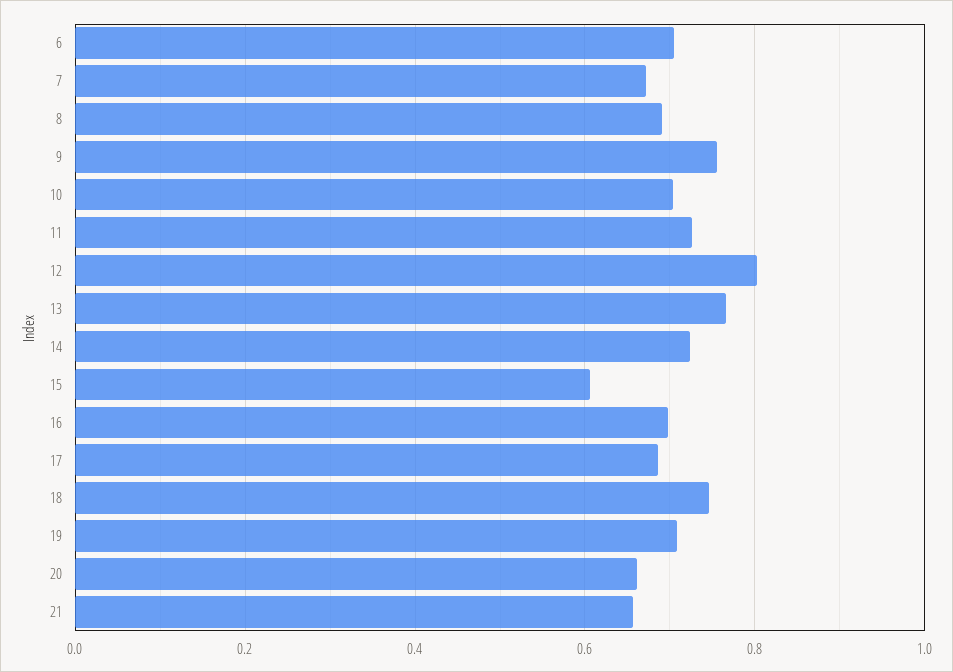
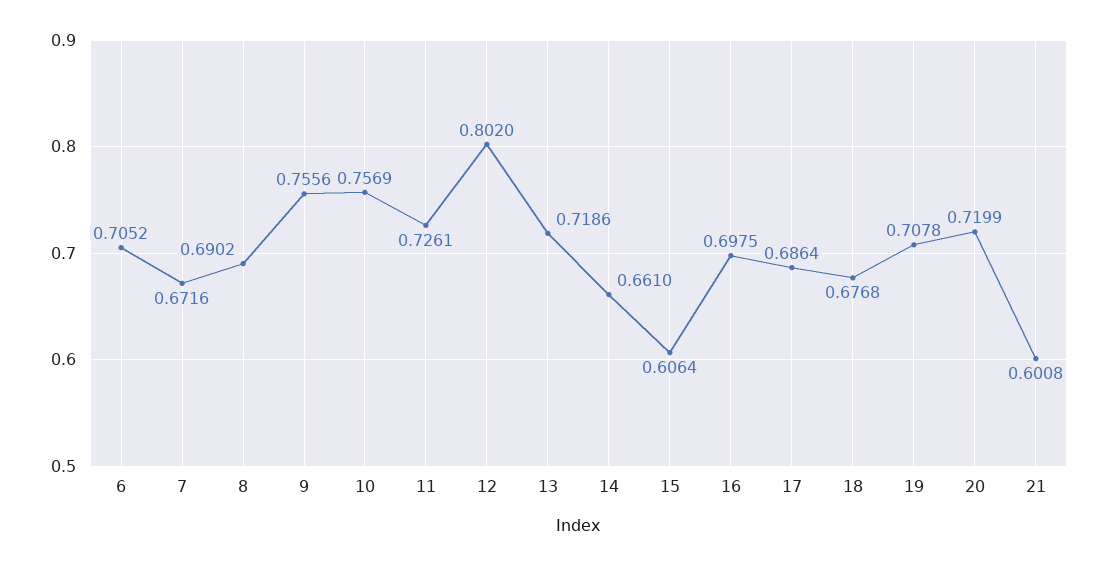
10: 0.7 -> 0.7569
13: 0.76 -> 0.7186
14: 0.72 -> 0.661
18: 0.74 -> 0.6768
20: 0.66 -> 0.7199
21: 0.66 -> 0.6008

